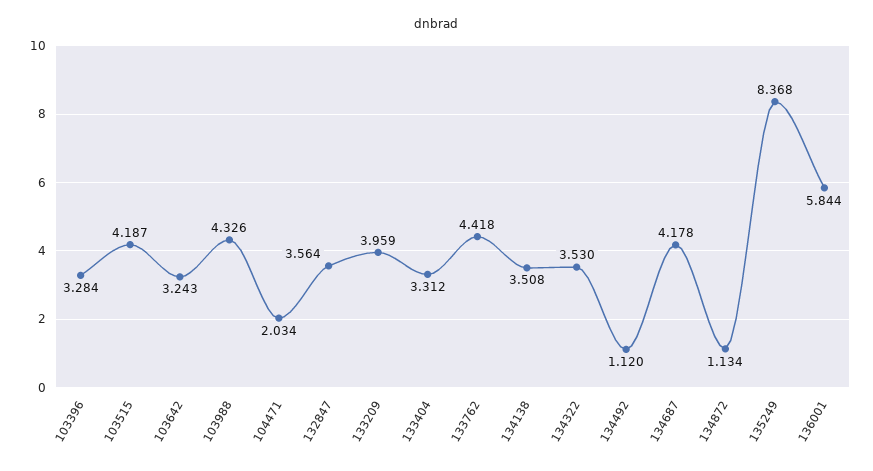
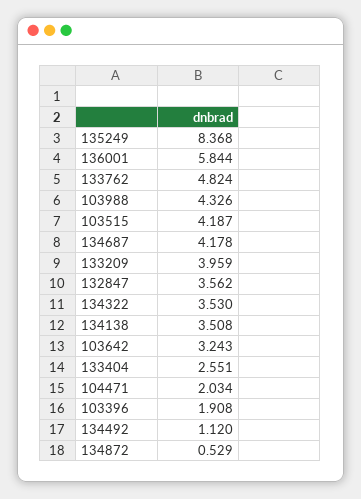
103396: 3.284 -> 1.908
132847: 3.564 -> 3.562
133404: 3.312 -> 2.551
133762: 4.418 -> 4.824
134872: 1.134 -> 0.529

